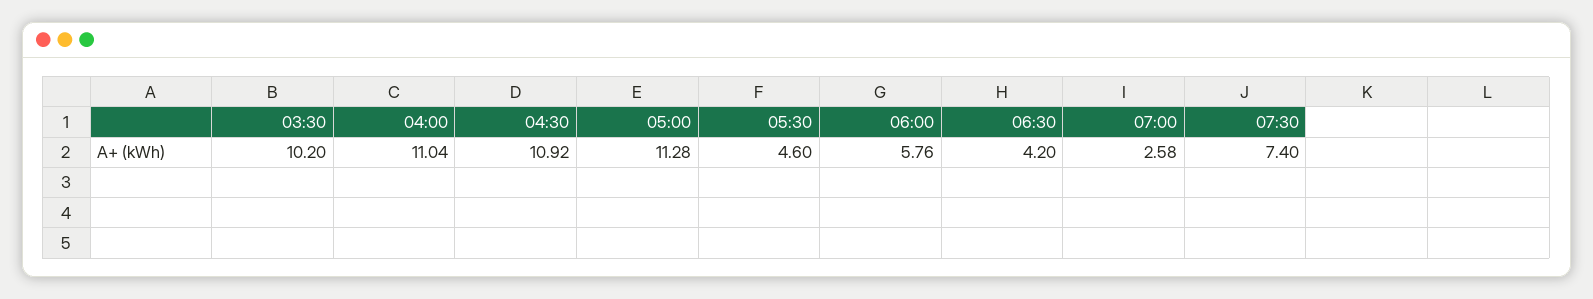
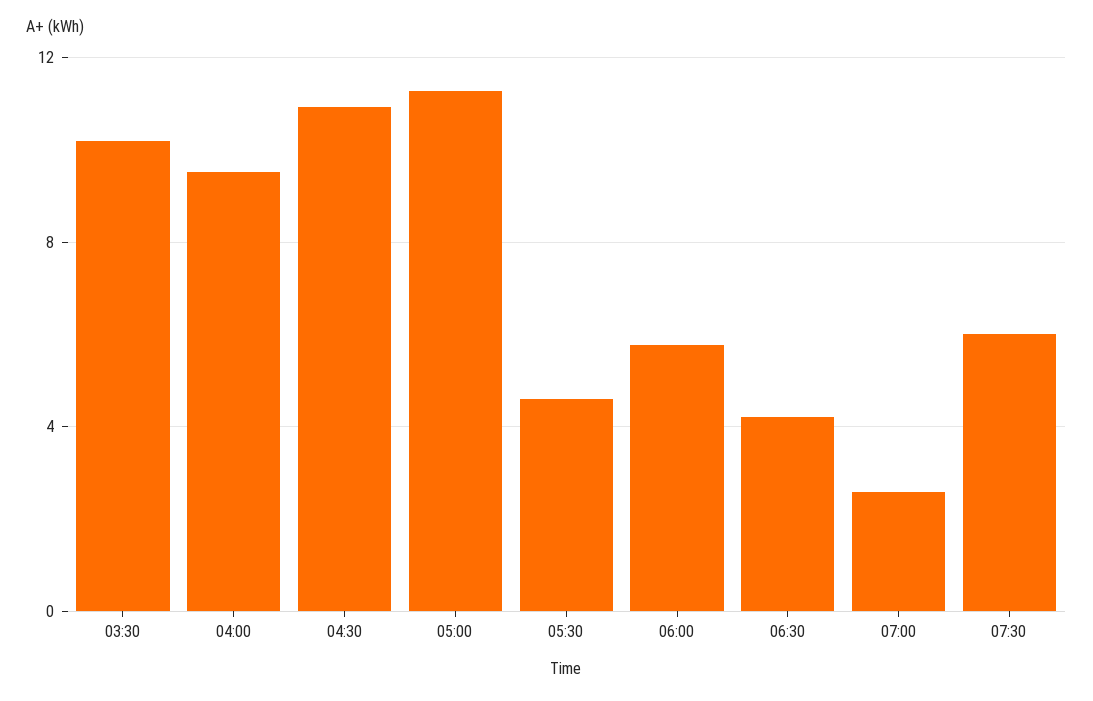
04:00: 11.04 -> 9.5
07:30: 7.4 -> 6

